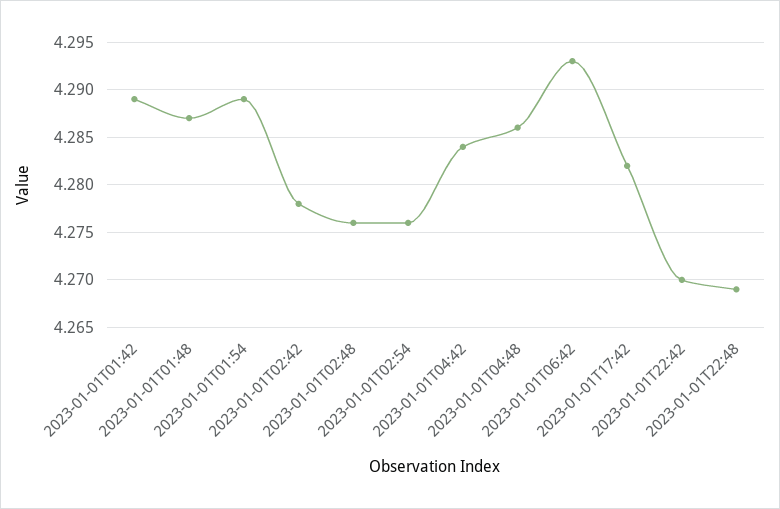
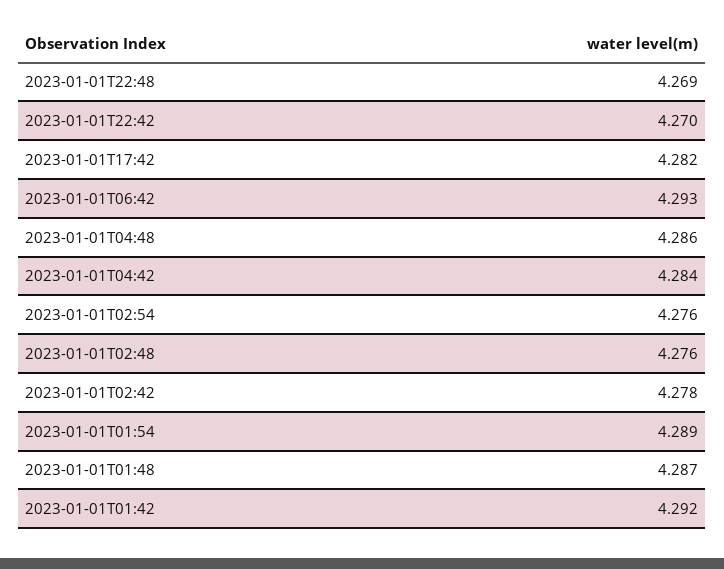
2023-01-01T01:42: 4.289 -> 4.292

